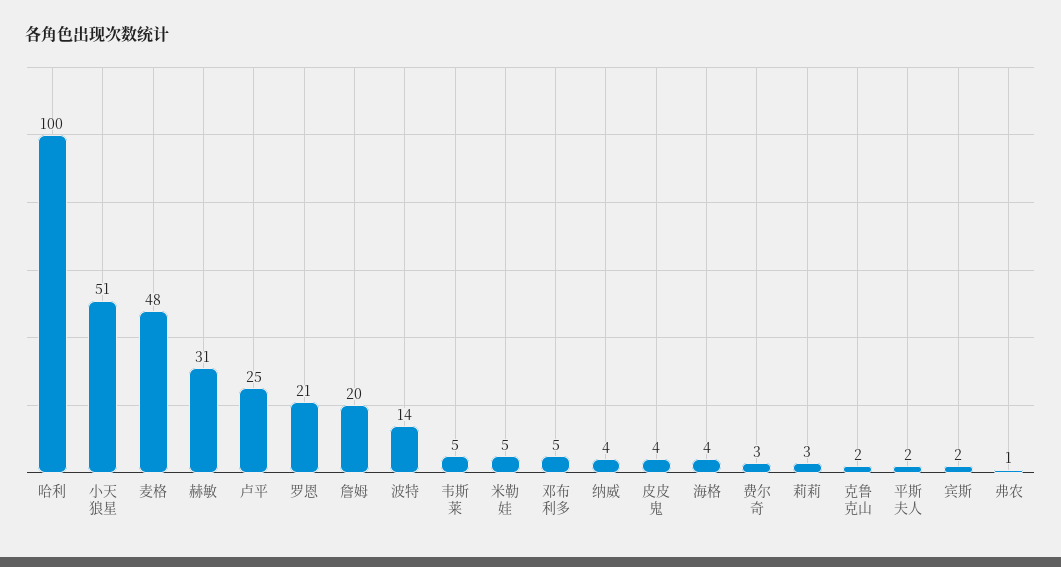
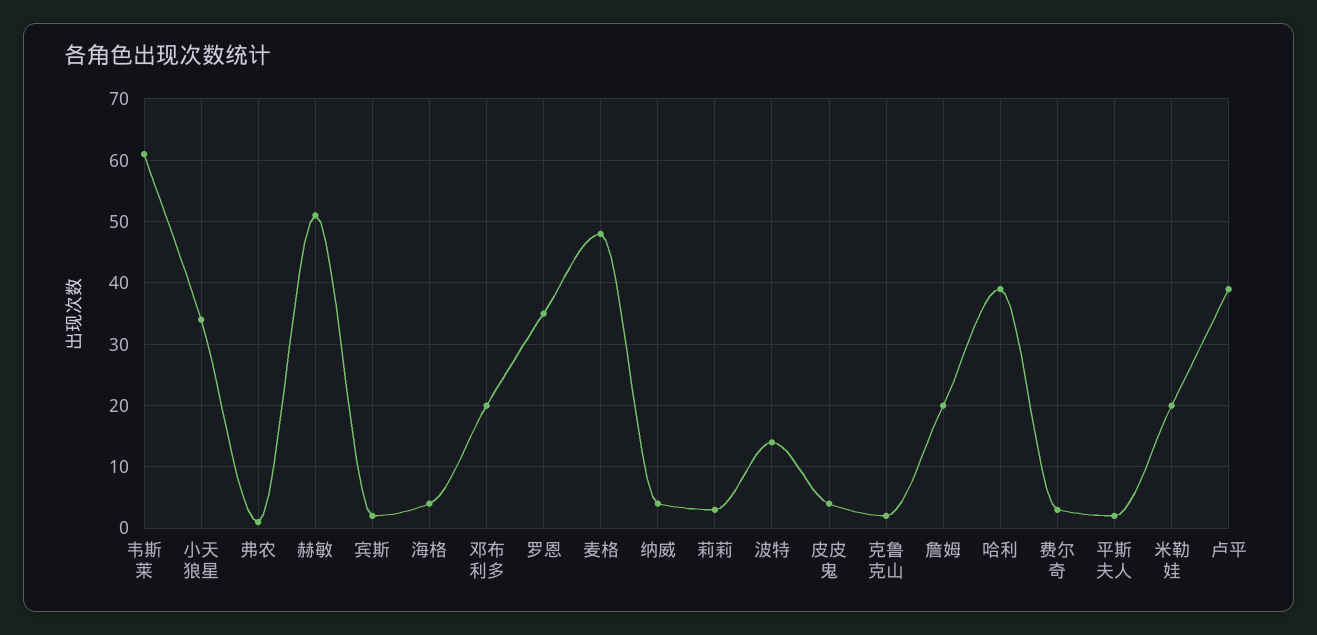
哈利: 100 -> 39
小天狼星: 51 -> 34
赫敏: 31 -> 51
卢平: 25 -> 39
罗恩: 21 -> 35
韦斯莱: 5 -> 61
米勒娃: 5 -> 20
邓布利多: 5 -> 20

